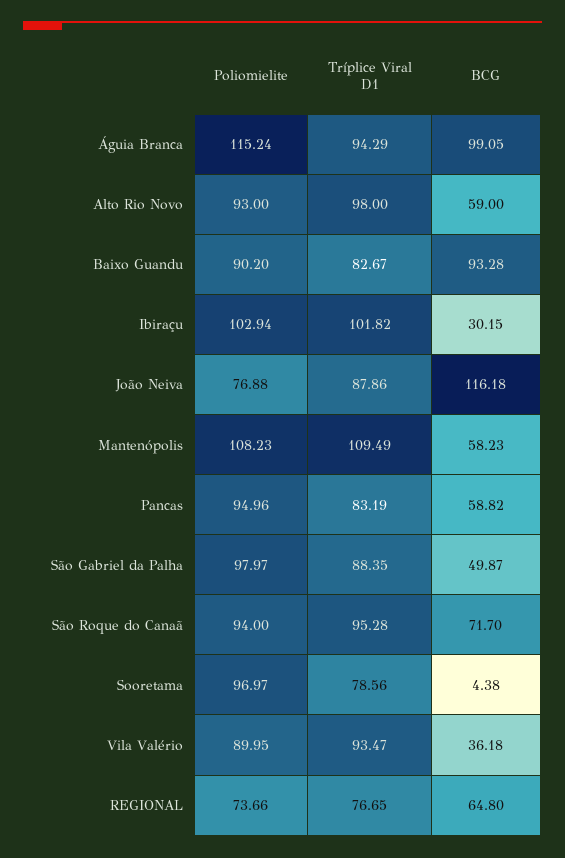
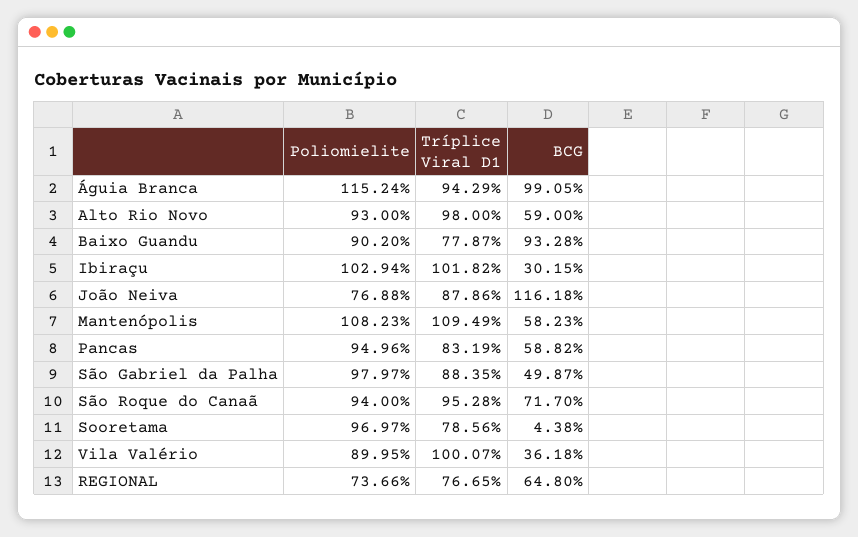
Tríplice Viral D1, Baixo Guandu: 82.67 -> 77.87
Tríplice Viral D1, Vila Valério: 93.47 -> 100.07

